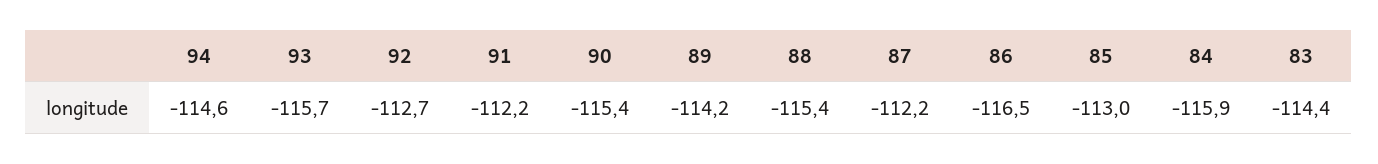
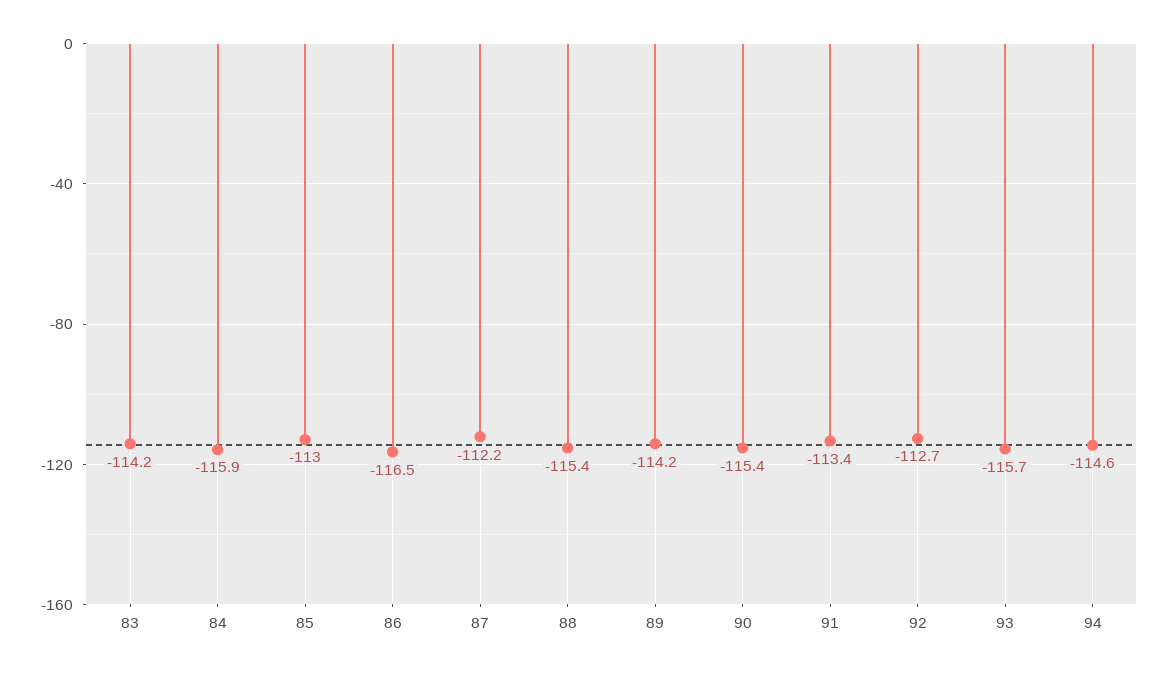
91: -112.2 -> -113.4
83: -114.4 -> -114.2

